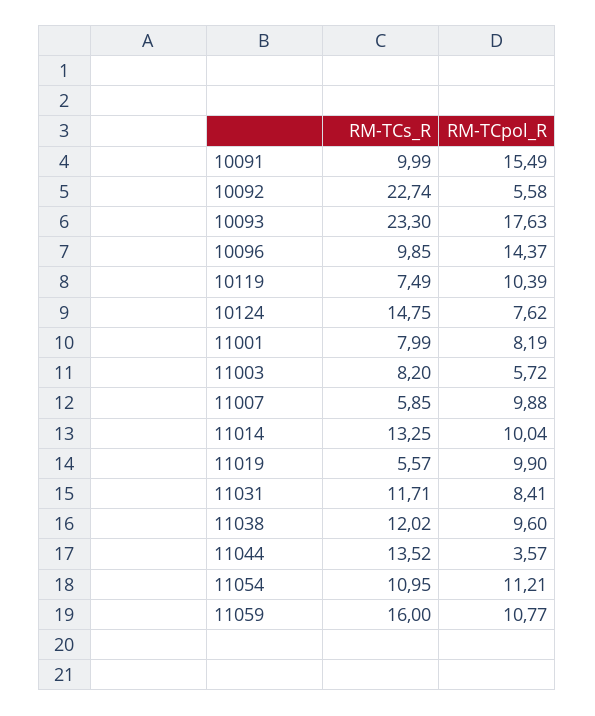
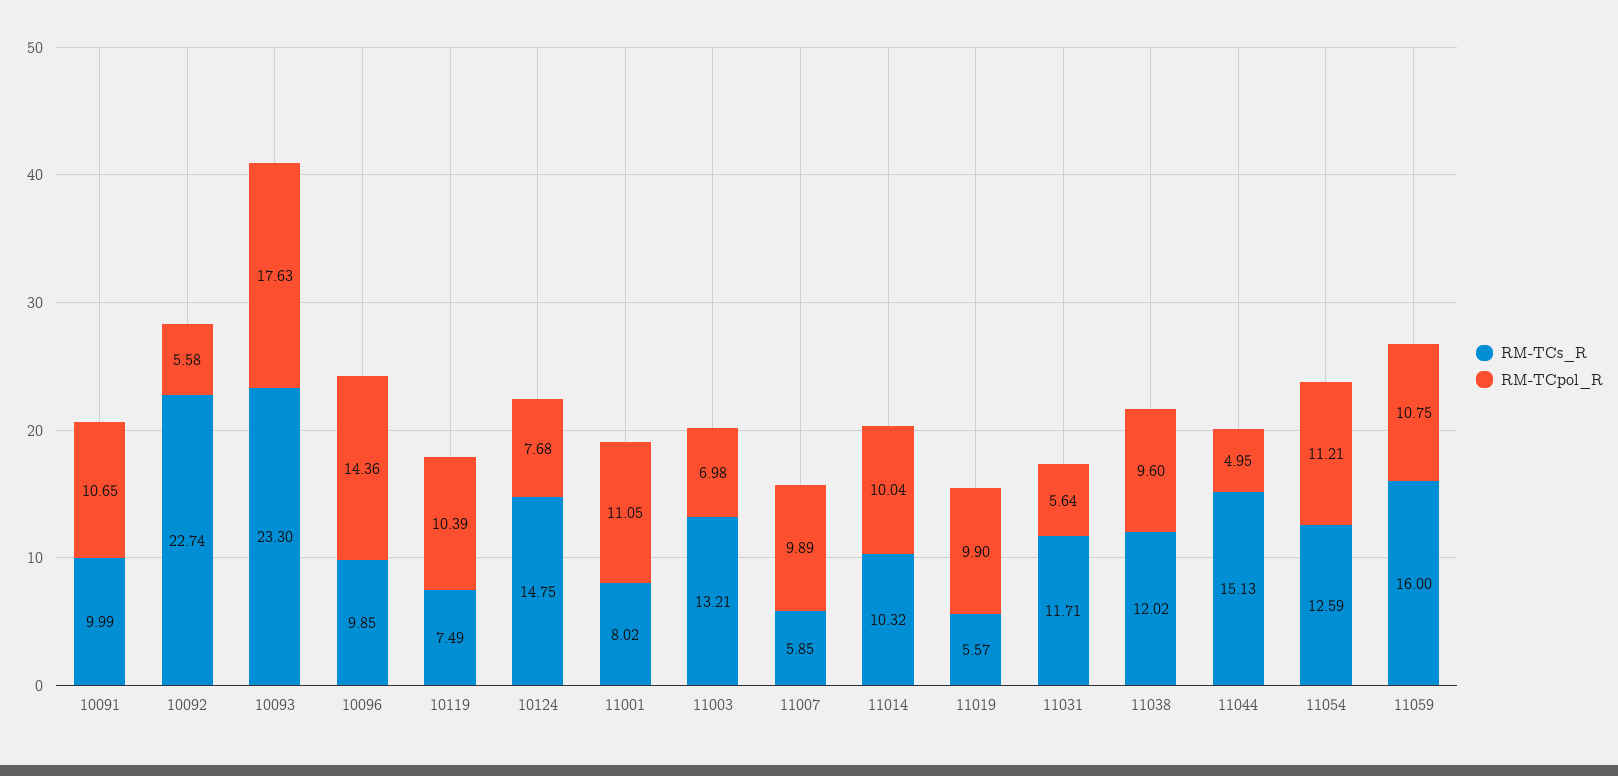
RM-TCpol_R, 10091: 15.49 -> 10.65
RM-TCpol_R, 10096: 14.37 -> 14.36
RM-TCpol_R, 10124: 7.62 -> 7.68
RM-TCs_R, 11001: 7.99 -> 8.02
RM-TCpol_R, 11001: 8.19 -> 11.05
RM-TCs_R, 11003: 8.2 -> 13.21
RM-TCpol_R, 11003: 5.72 -> 6.98
RM-TCpol_R, 11007: 9.88 -> 9.89
RM-TCs_R, 11014: 13.25 -> 10.32
RM-TCpol_R, 11031: 8.41 -> 5.64
RM-TCs_R, 11044: 13.52 -> 15.13
RM-TCpol_R, 11044: 3.57 -> 4.95
RM-TCs_R, 11054: 10.95 -> 12.59
RM-TCpol_R, 11059: 10.77 -> 10.75

